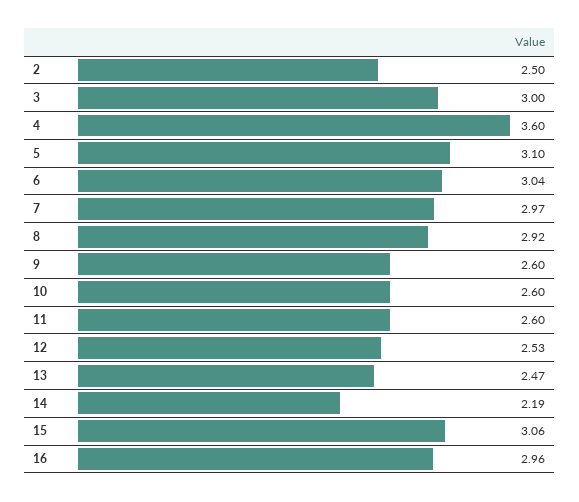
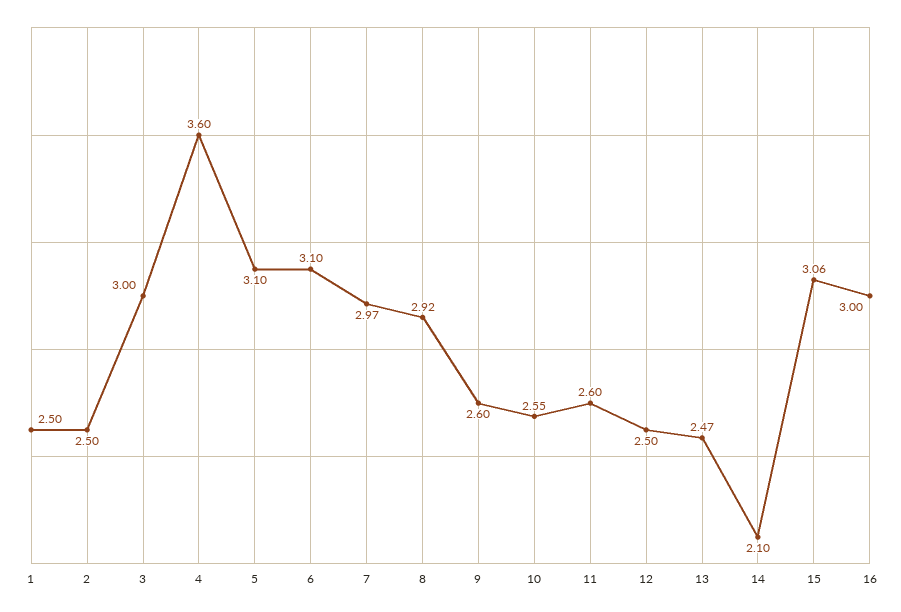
6: 3.04 -> 3.1
10: 2.6 -> 2.55
12: 2.53 -> 2.5
14: 2.19 -> 2.1
16: 2.96 -> 3
1: none -> 2.5

